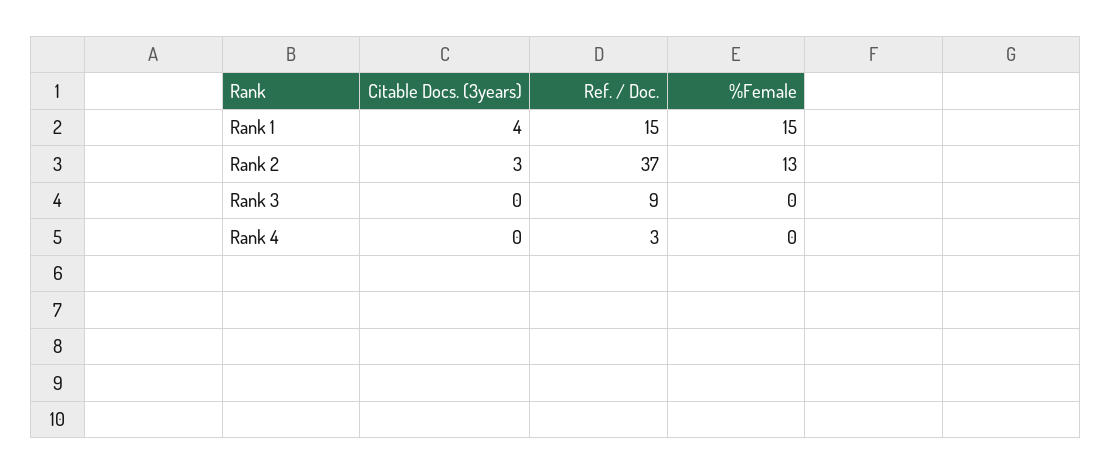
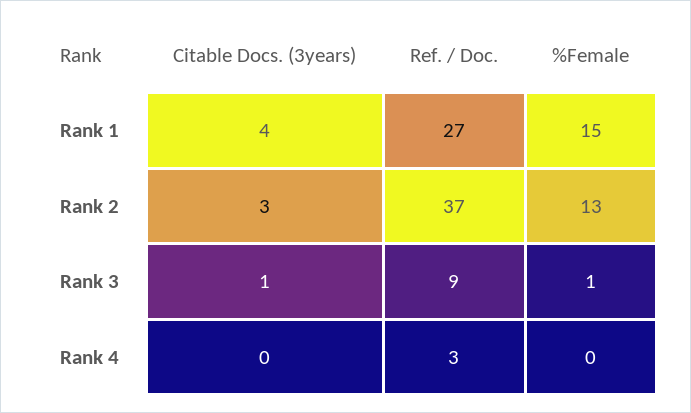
Ref. / Doc., Rank 1: 15 -> 27
Citable Docs. (3years), Rank 3: 0 -> 1
%Female, Rank 3: 0 -> 1

